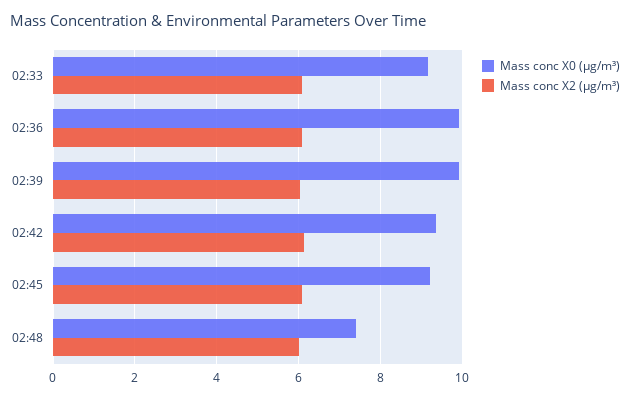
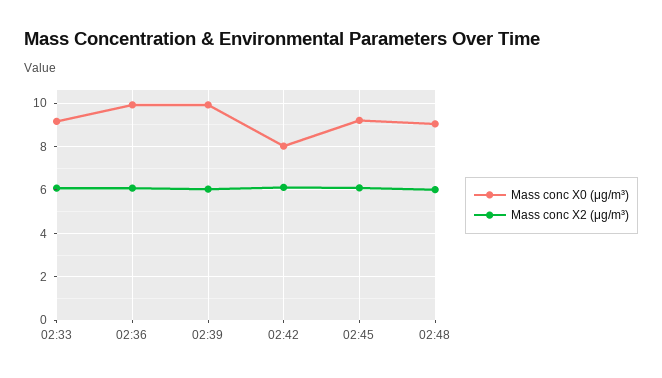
Mass conc X0 (μg/m³), 02:42: 9.4 -> 8
Mass conc X0 (μg/m³), 02:48: 7.4 -> 9

